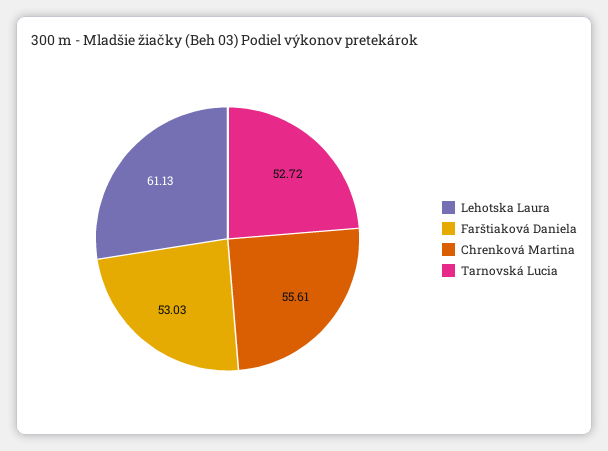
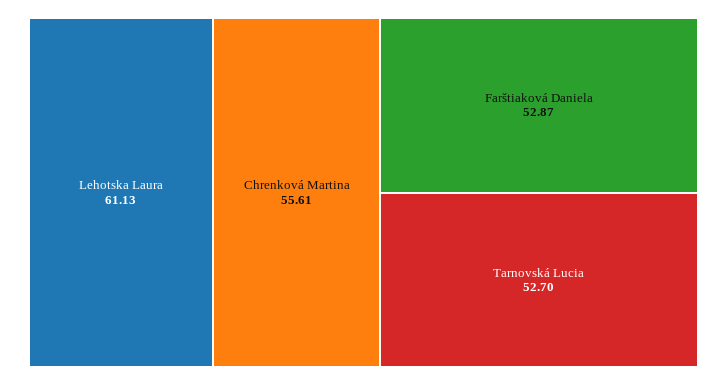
Farštiaková Daniela: 53.03 -> 52.87
Tarnovská Lucia: 52.72 -> 52.7

